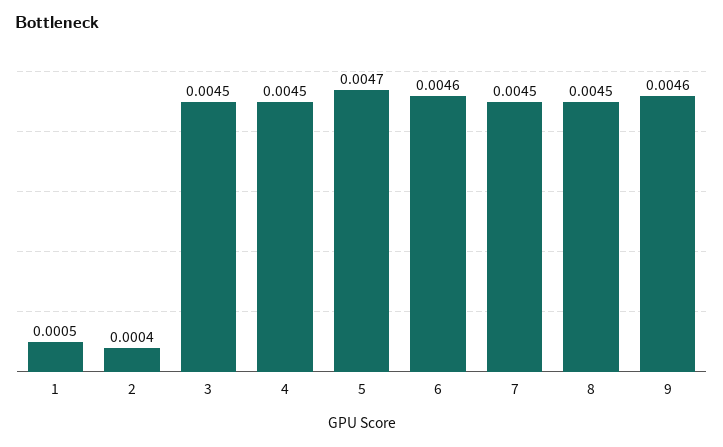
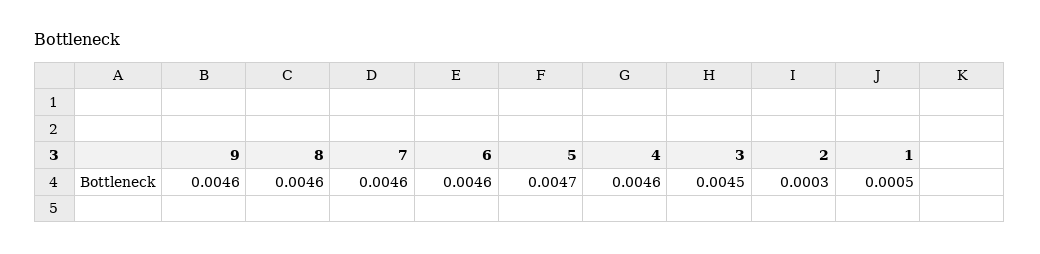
2: 0.0004 -> 0.0003
4: 0.0045 -> 0.0046
7: 0.0045 -> 0.0046
8: 0.0045 -> 0.0046

